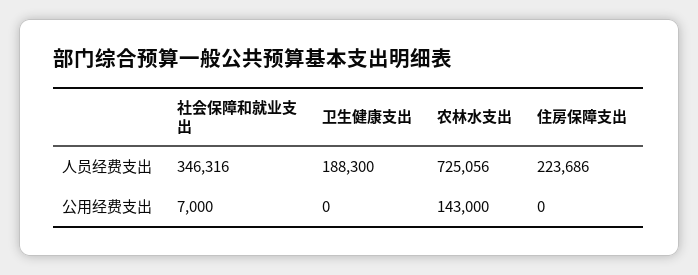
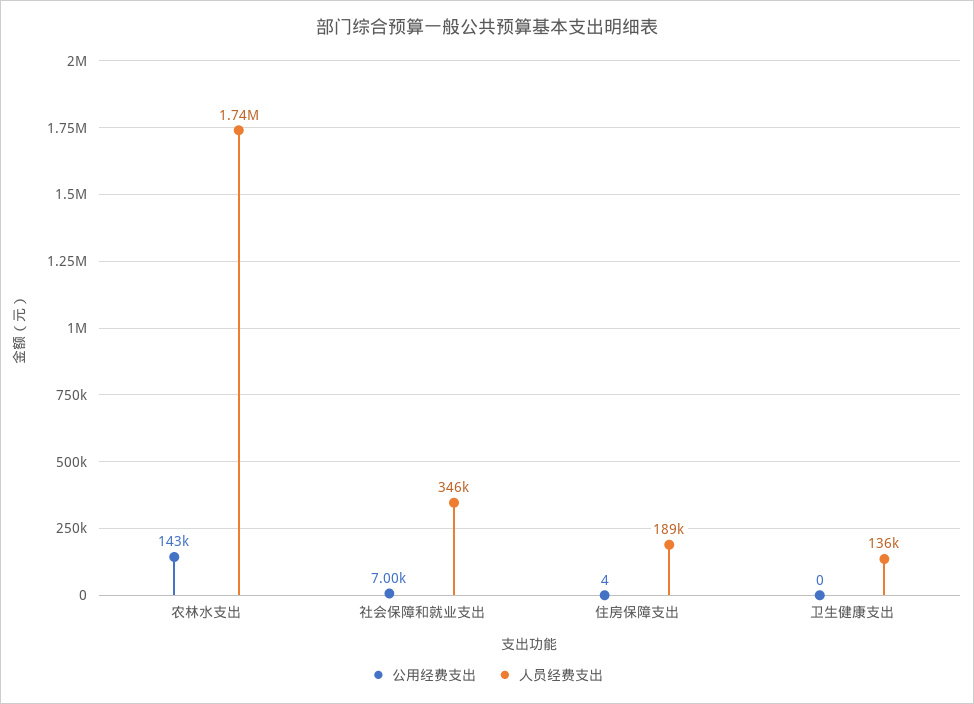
人员经费支出, 卫生健康支出: 188300 -> 136000
人员经费支出, 农林水支出: 725056 -> 1740000
人员经费支出, 住房保障支出: 223686 -> 189000
公用经费支出, 住房保障支出: 0 -> 4

